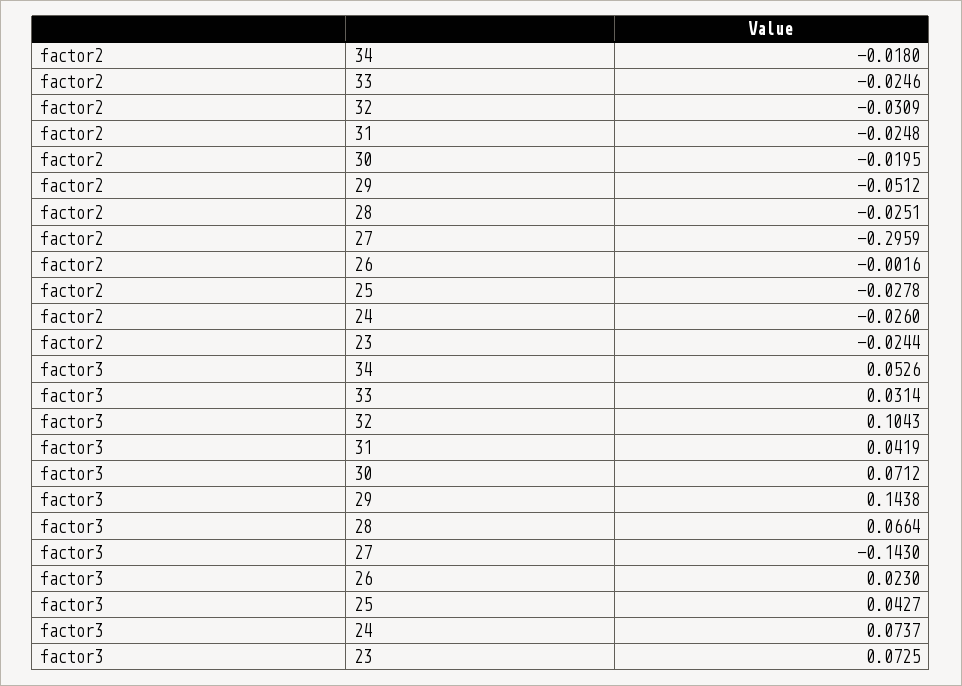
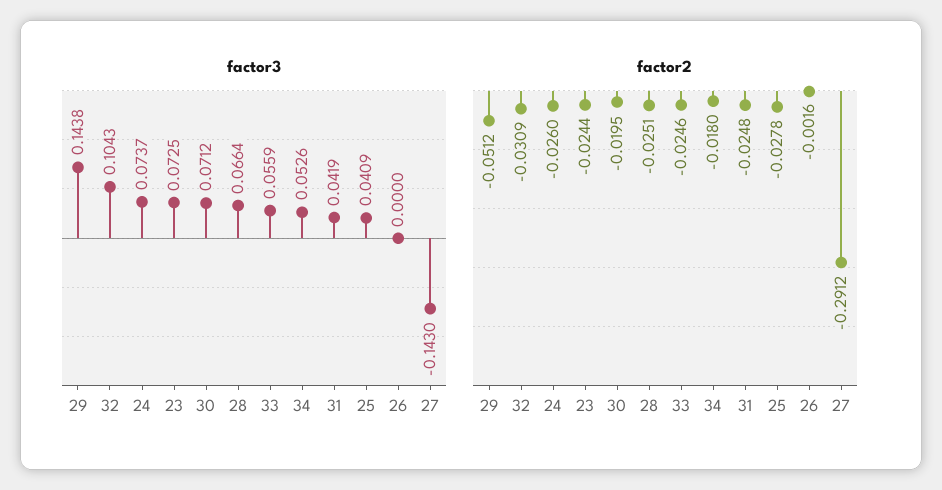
factor2, 27: -0.2959 -> -0.2912
factor3, 33: 0.0314 -> 0.0559
factor3, 26: 0.023 -> 0
factor3, 25: 0.0427 -> 0.0409

